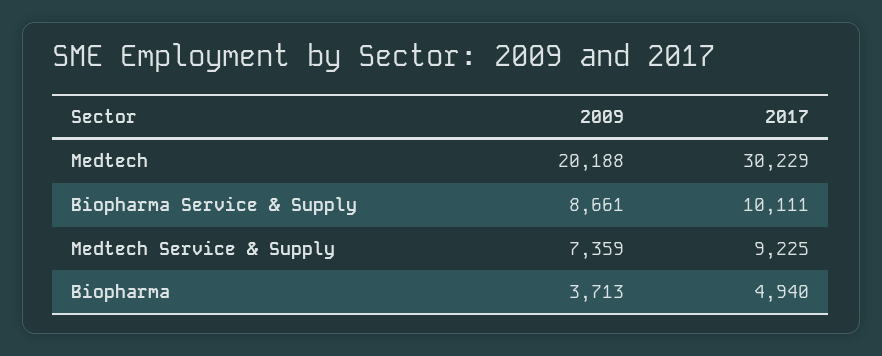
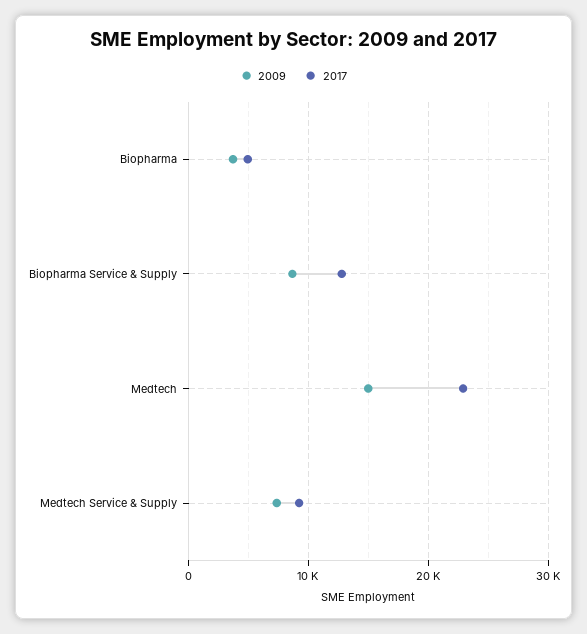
2009, Medtech: 20188 -> 15000
2017, Medtech: 30229 -> 23000
2017, Biopharma Service & Supply: 10111 -> 13000

